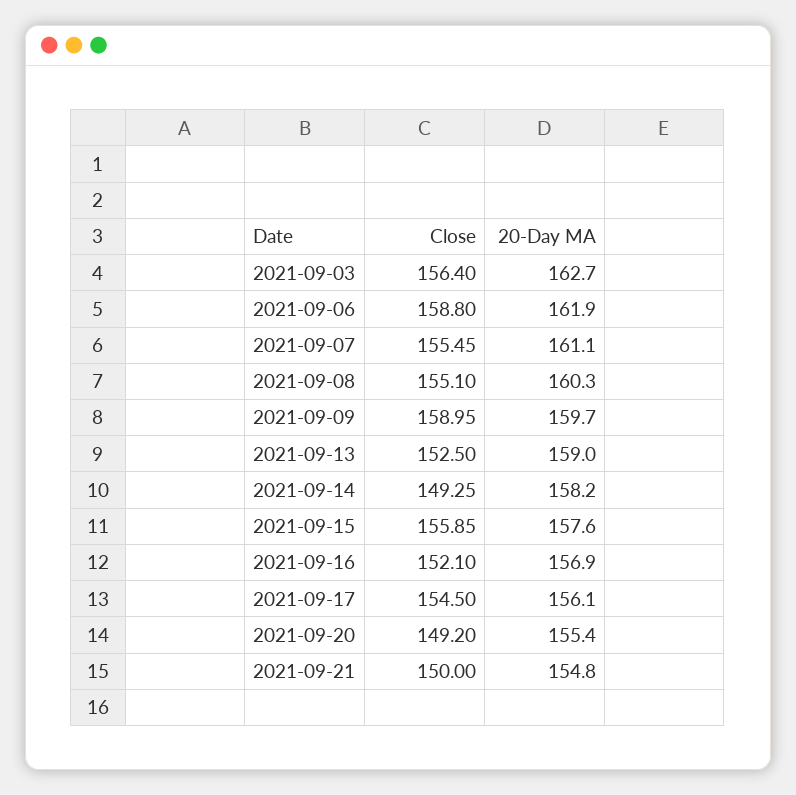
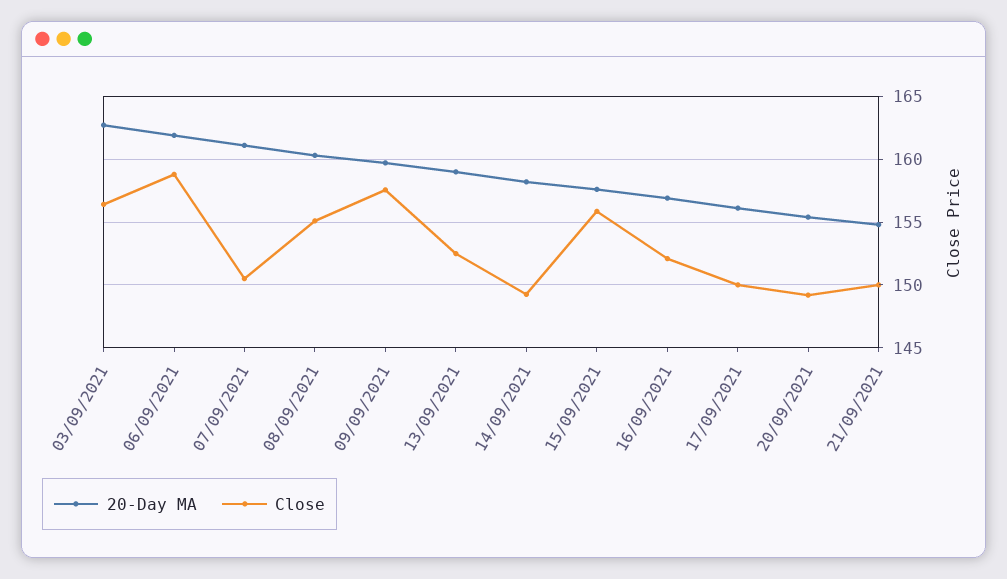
Close, 2021-09-07: 155.45 -> 150.5
Close, 2021-09-09: 158.95 -> 157.5
Close, 2021-09-17: 154.5 -> 150

